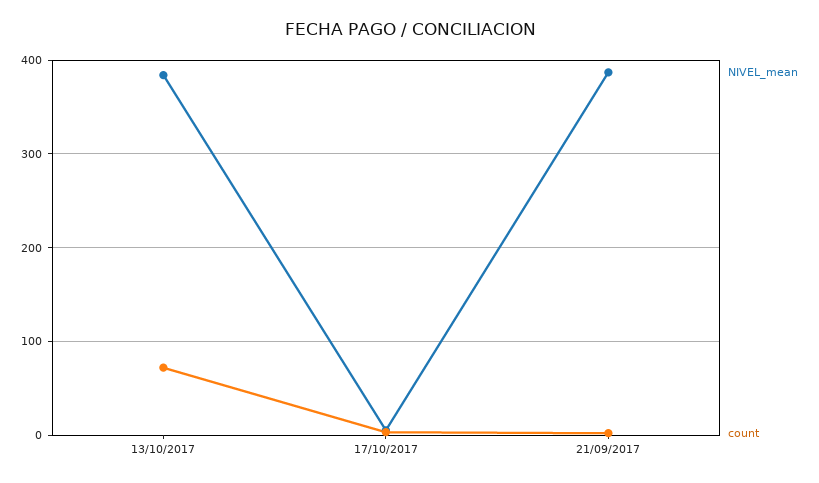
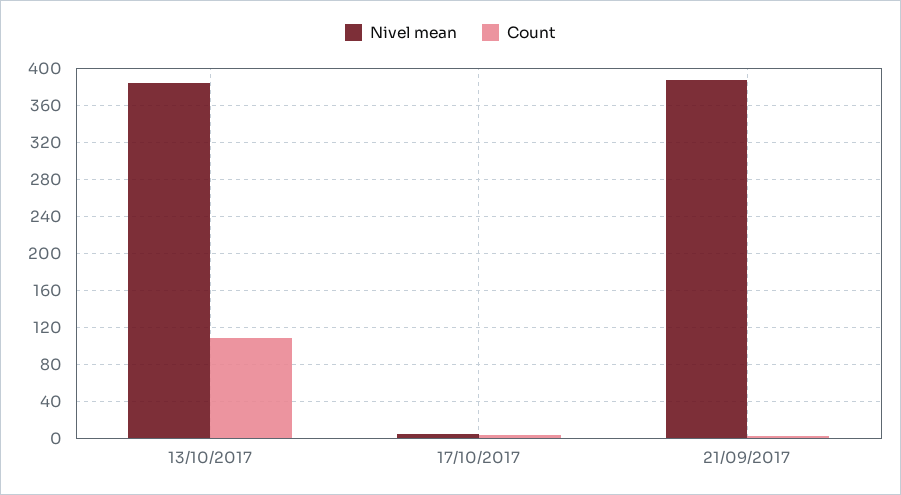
count, 13/10/2017: 70 -> 110

